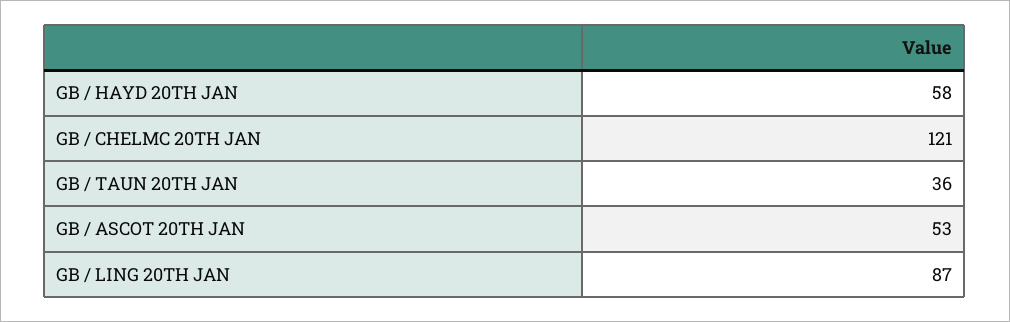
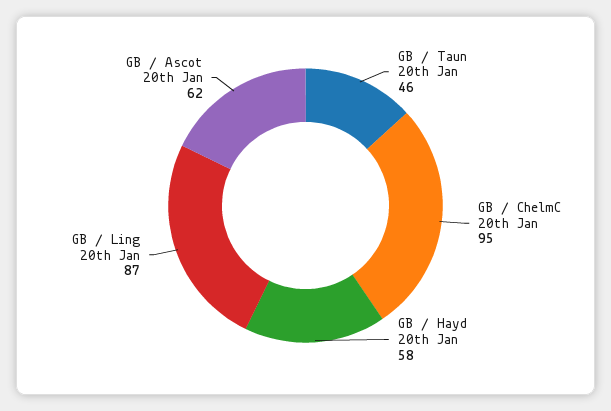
GB / CHELMC 20TH JAN: 121 -> 95
GB / TAUN 20TH JAN: 36 -> 46
GB / ASCOT 20TH JAN: 53 -> 62

